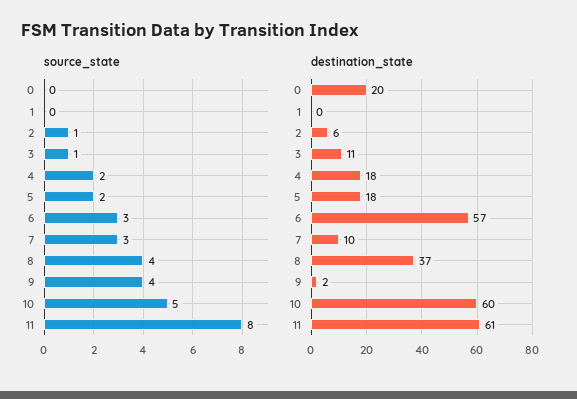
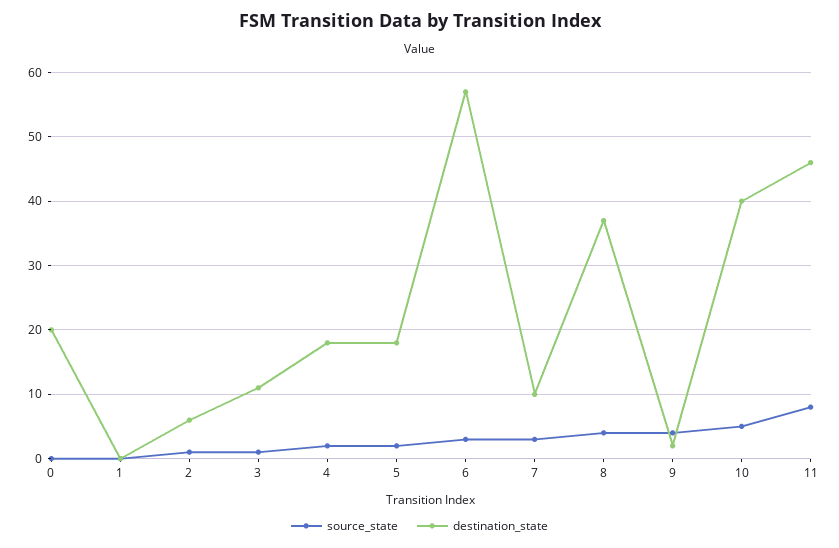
destination_state, 10: 60 -> 40
destination_state, 11: 61 -> 46

